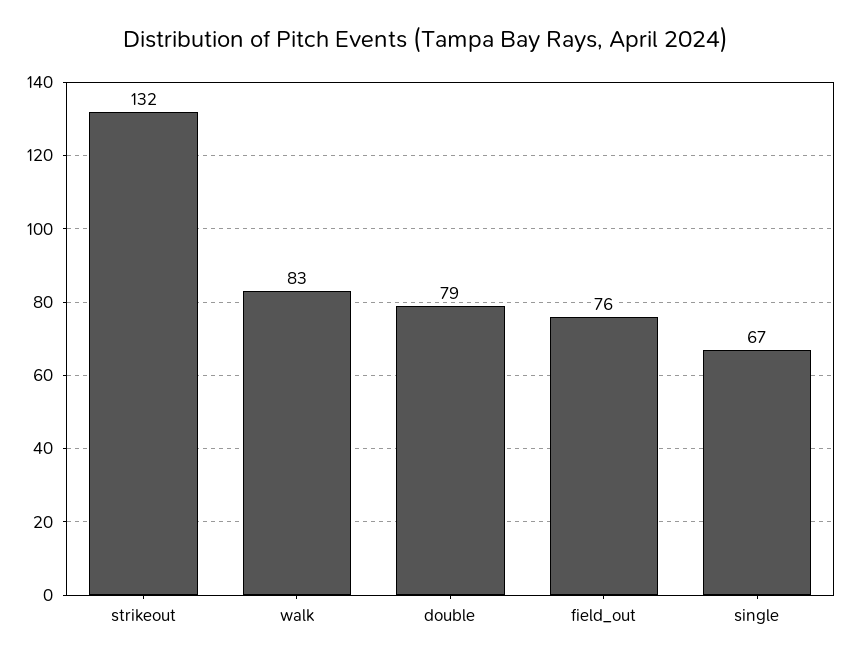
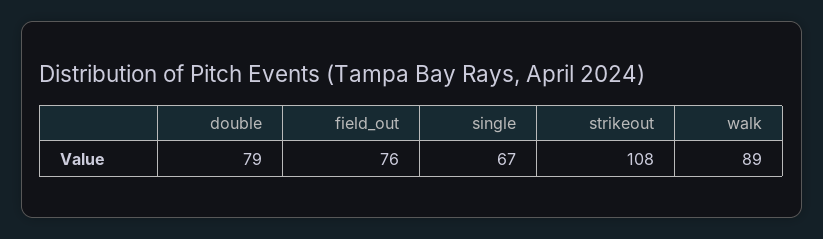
strikeout: 132 -> 108
walk: 83 -> 89

